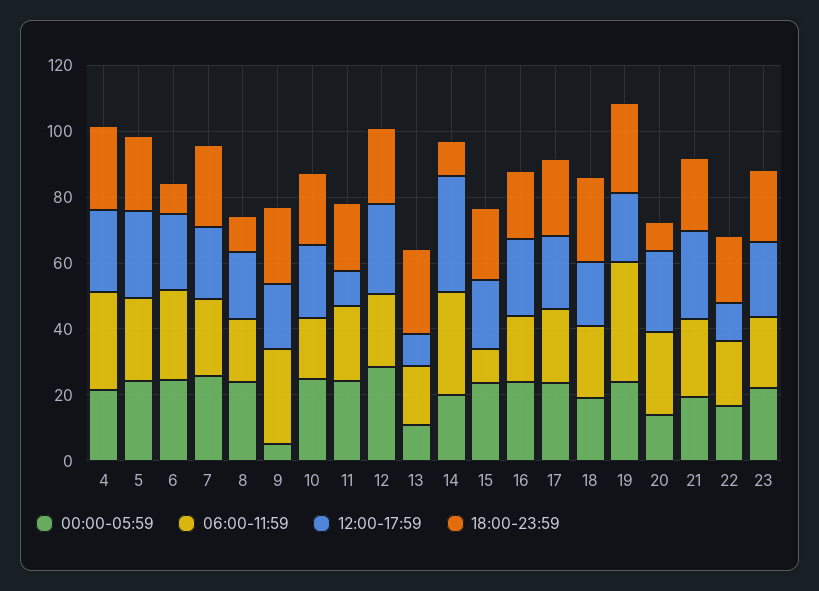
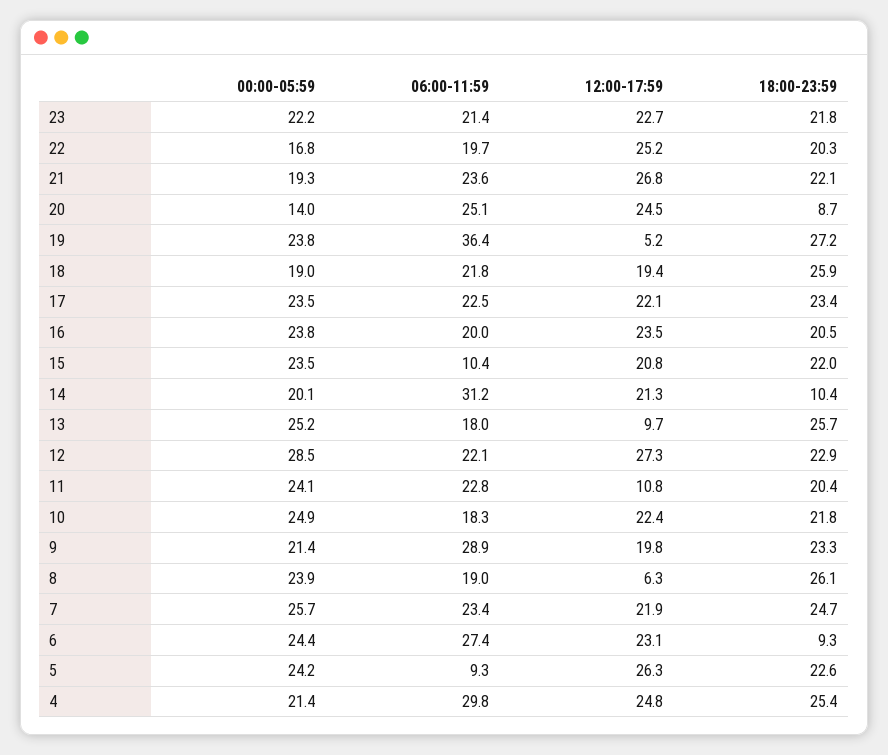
06:00-11:59, 5: 25 -> 9.3
12:00-17:59, 8: 20 -> 6.3
18:00-23:59, 8: 10 -> 26.1
00:00-05:59, 9: 5 -> 21.4
00:00-05:59, 13: 10 -> 25.2
12:00-17:59, 14: 35 -> 21.3
12:00-17:59, 19: 20 -> 5.2
12:00-17:59, 22: 10 -> 25.2

